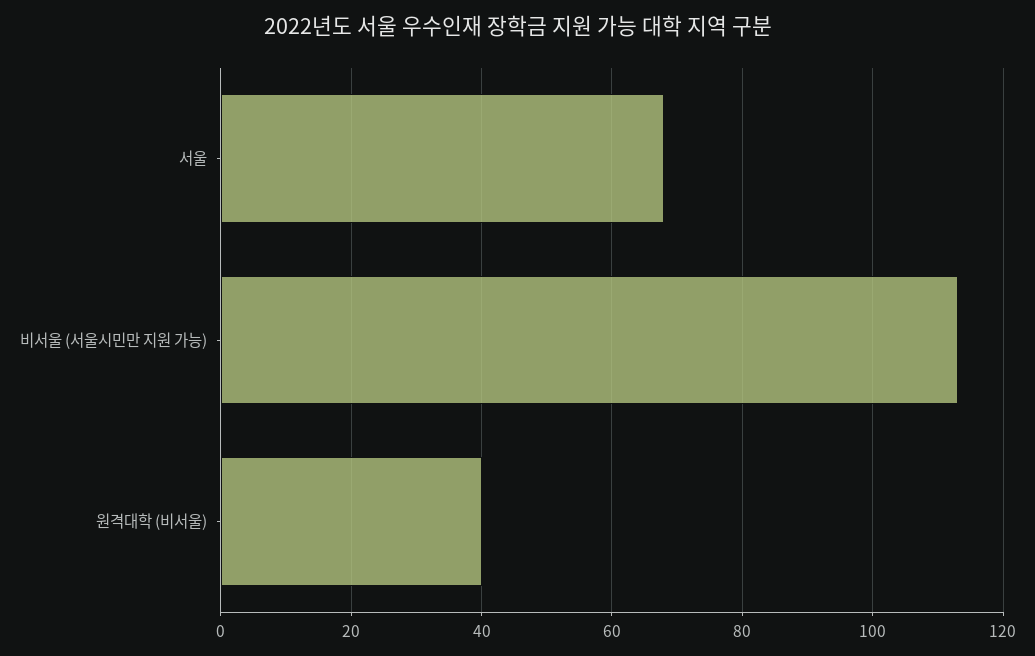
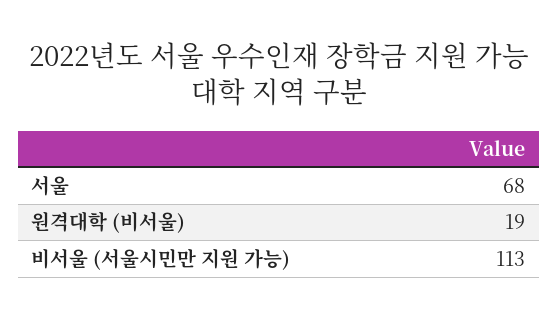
원격대학 (비서울): 40 -> 19

